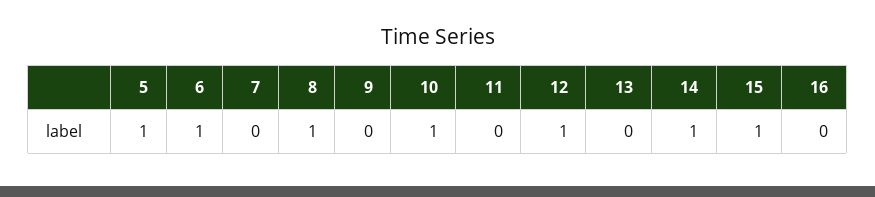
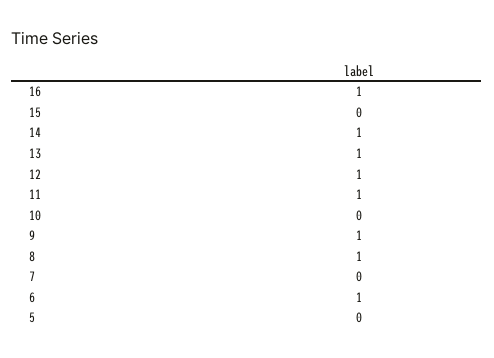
5: 1 -> 0
9: 0 -> 1
10: 1 -> 0
11: 0 -> 1
13: 0 -> 1
15: 1 -> 0
16: 0 -> 1

